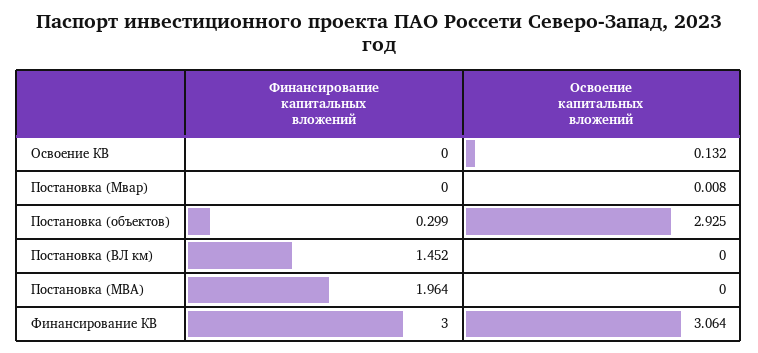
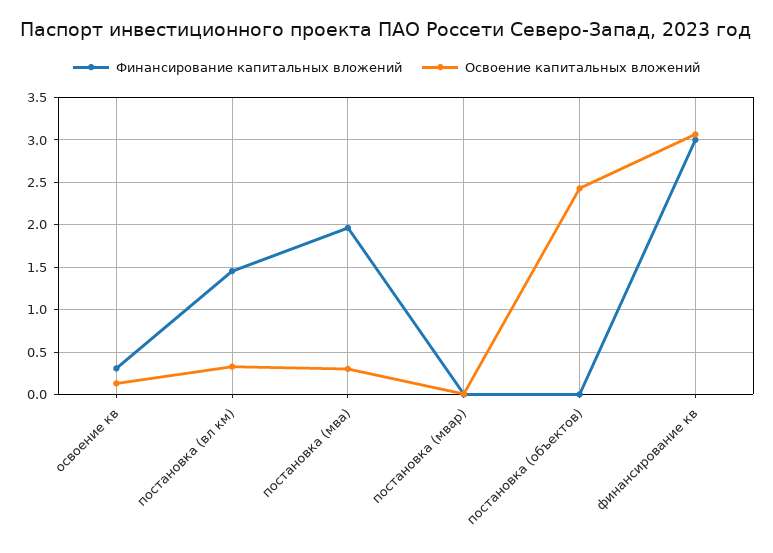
Финансирование капитальных вложений, Освоение КВ: 0 -> 0.3
Финансирование капитальных вложений, Постановка (объектов): 0.299 -> 0
Освоение капитальных вложений, Постановка (объектов): 2.925 -> 2.4
Освоение капитальных вложений, Постановка (ВЛ км): 0 -> 0.3
Освоение капитальных вложений, Постановка (МВА): 0 -> 0.3

